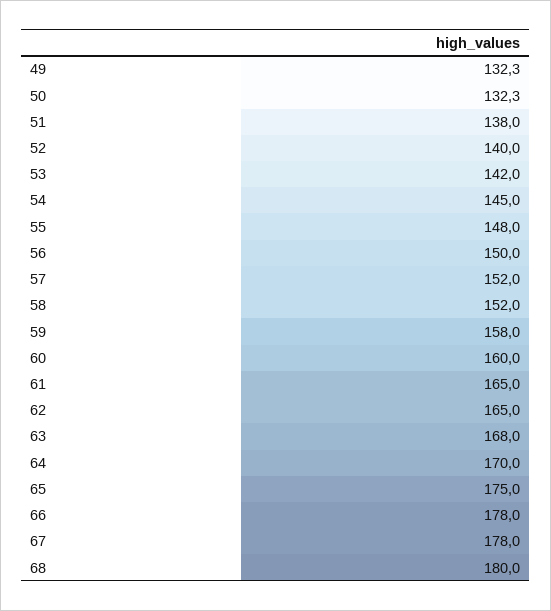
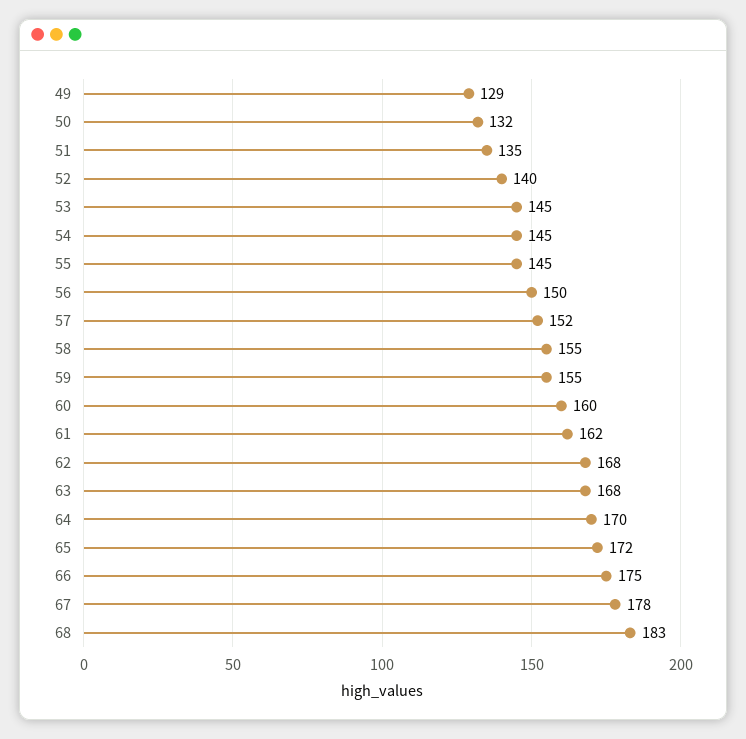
49: 132.3 -> 129
51: 138 -> 135
53: 142 -> 145
55: 148 -> 145
58: 152 -> 155
59: 158 -> 155
61: 165 -> 162
62: 165 -> 168
65: 175 -> 172
66: 178 -> 175
68: 180 -> 183

